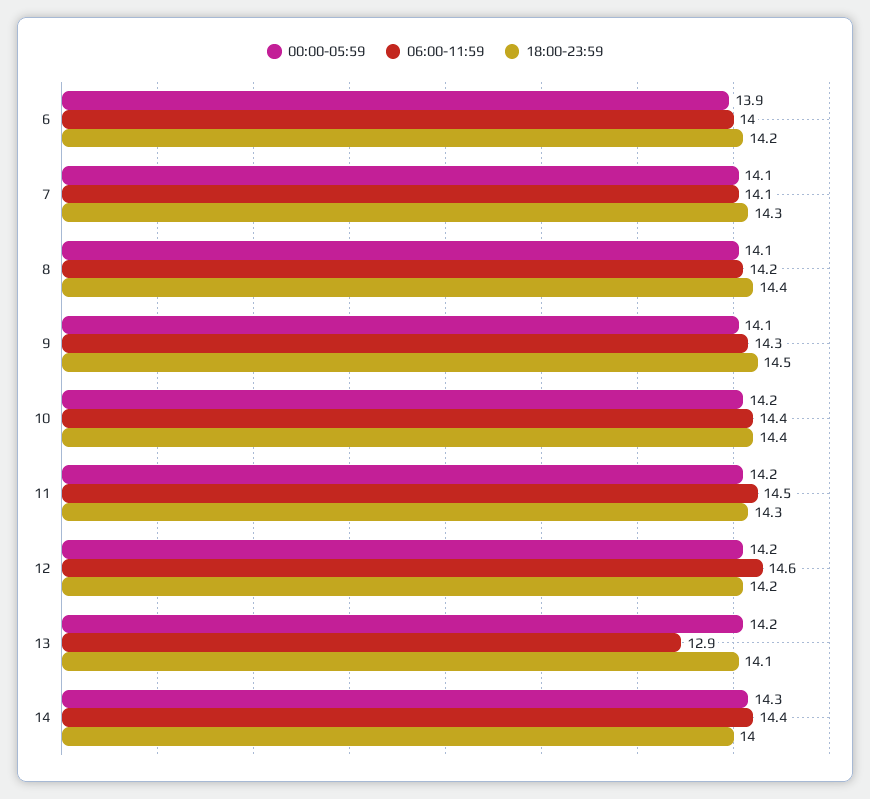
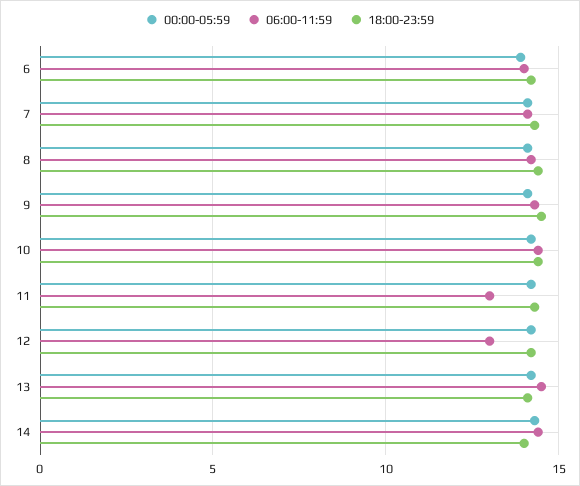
06:00-11:59, 11: 14.5 -> 13
06:00-11:59, 12: 14.6 -> 13
06:00-11:59, 13: 12.9 -> 14.5

